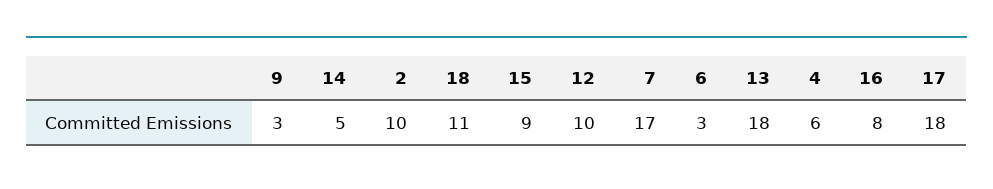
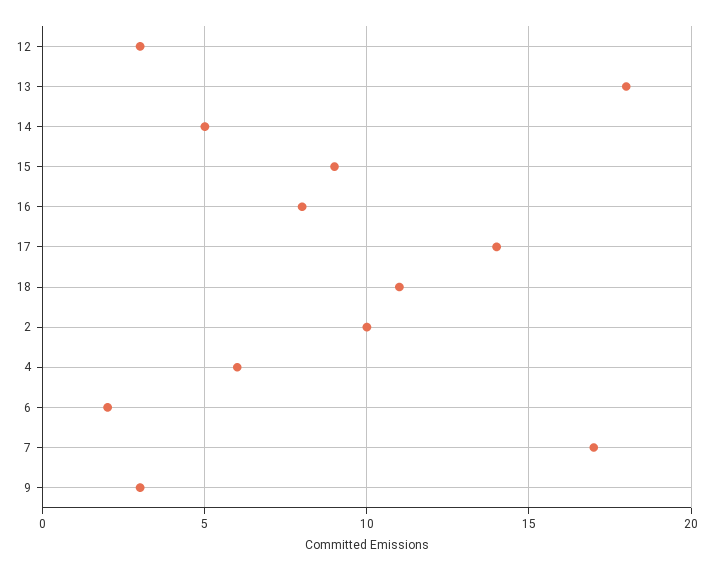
12: 10 -> 3
6: 3 -> 2
17: 18 -> 14

